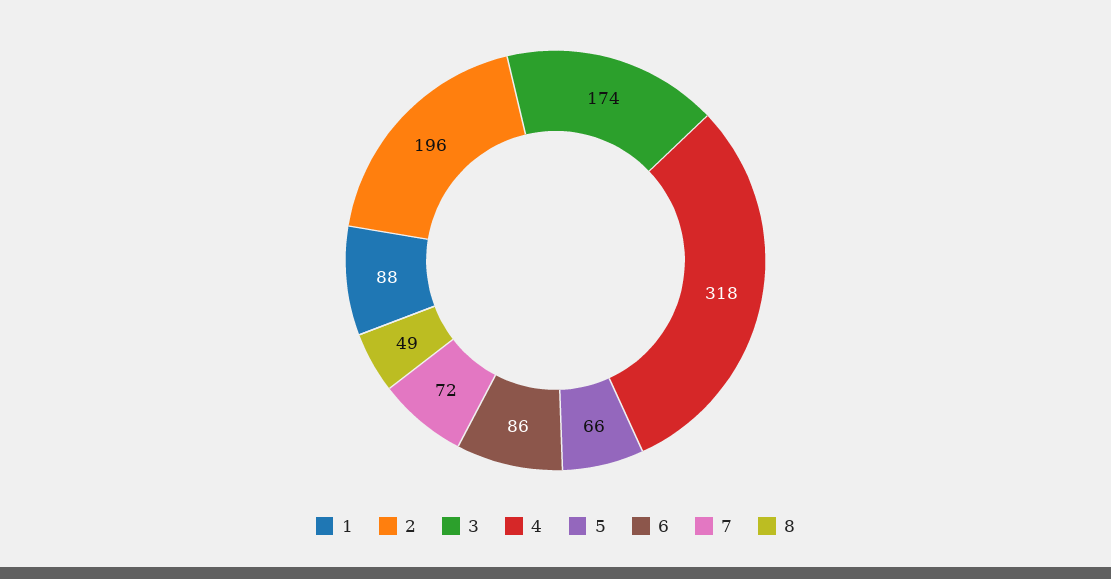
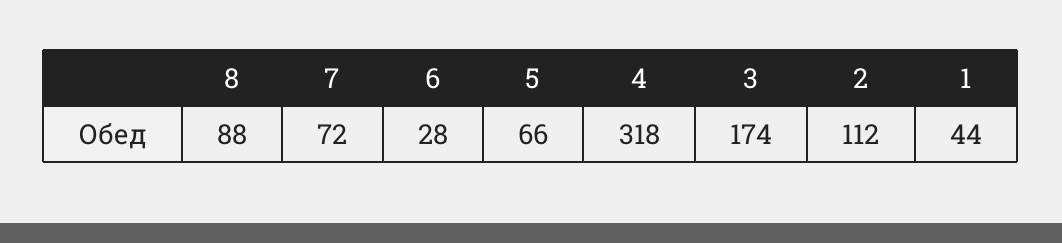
1: 88 -> 44
2: 196 -> 112
6: 86 -> 28
8: 49 -> 88

